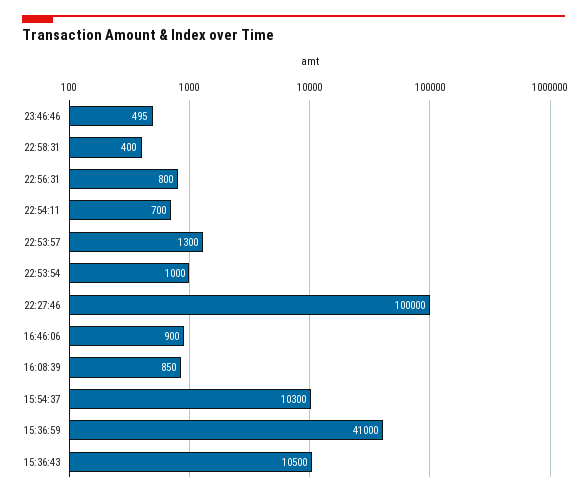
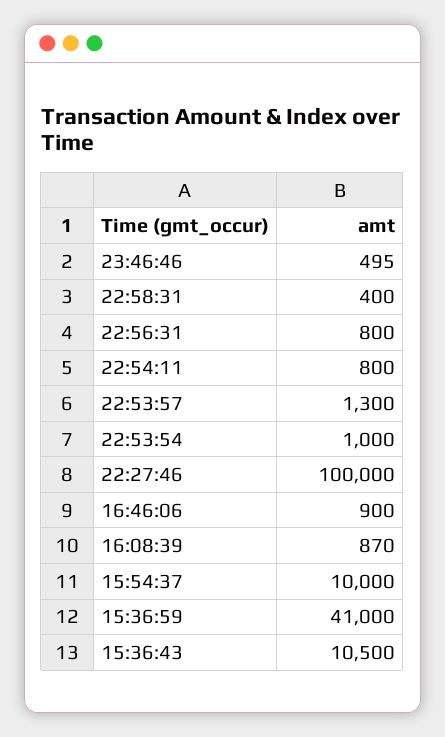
22:54:11: 700 -> 800
16:08:39: 850 -> 870
15:54:37: 10300 -> 10000

